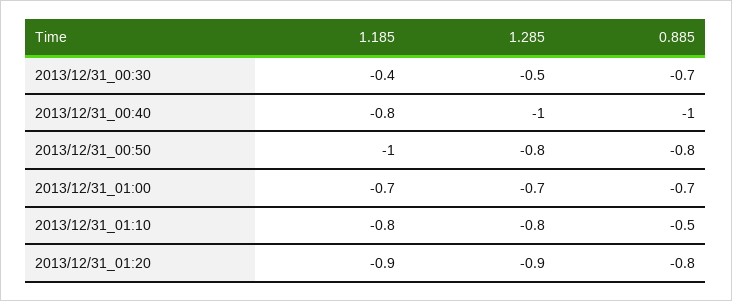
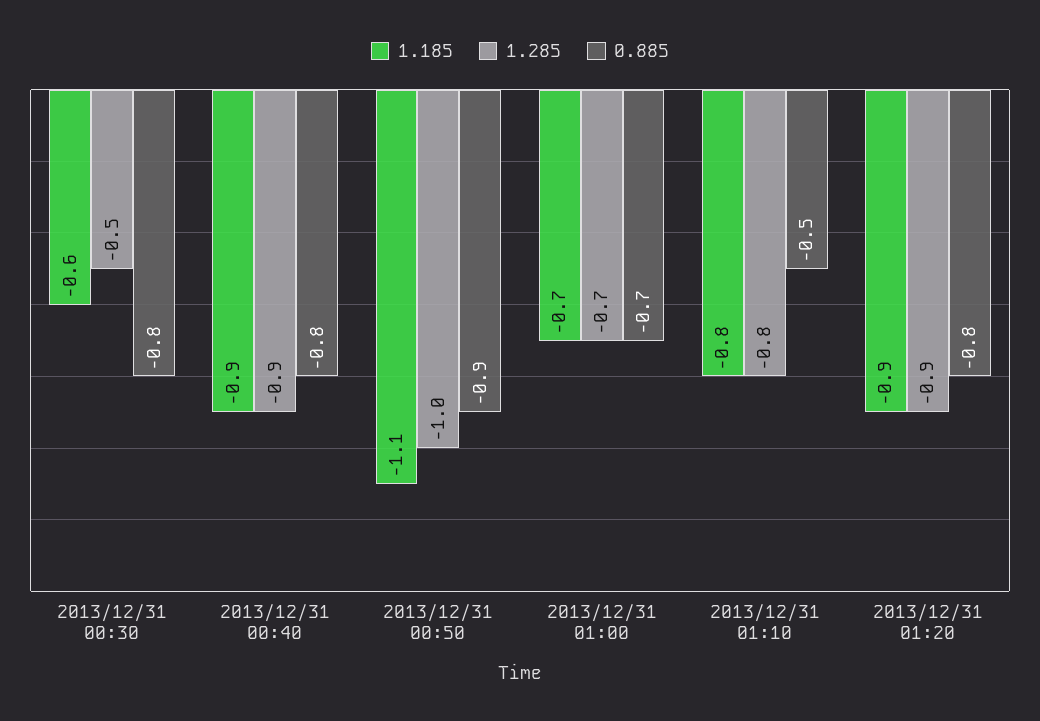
1.185, 2013/12/31_00:30: -0.4 -> -0.6
0.885, 2013/12/31_00:30: -0.7 -> -0.8
1.185, 2013/12/31_00:40: -0.8 -> -0.9
1.285, 2013/12/31_00:40: -1 -> -0.9
0.885, 2013/12/31_00:40: -1 -> -0.8
1.185, 2013/12/31_00:50: -1 -> -1.1
1.285, 2013/12/31_00:50: -0.8 -> -1
0.885, 2013/12/31_00:50: -0.8 -> -0.9

